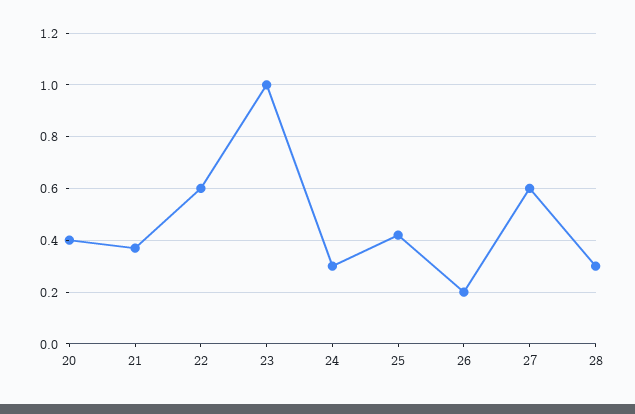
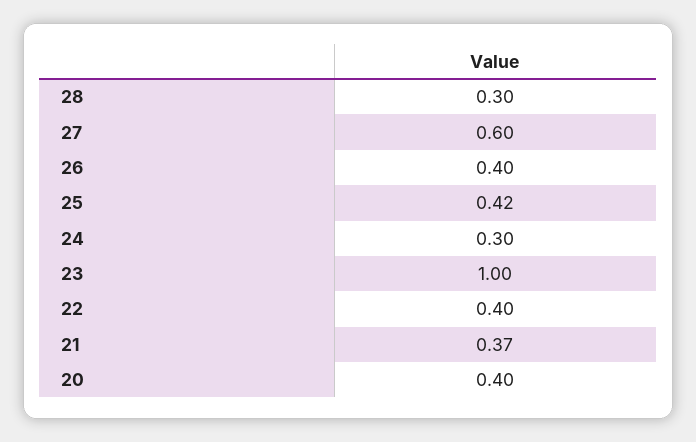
22: 0.6 -> 0.4
26: 0.2 -> 0.4

